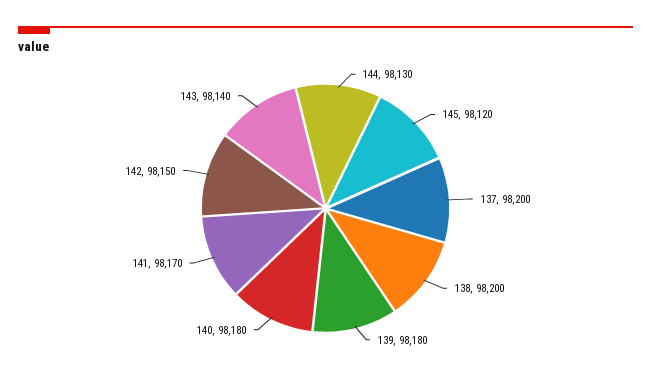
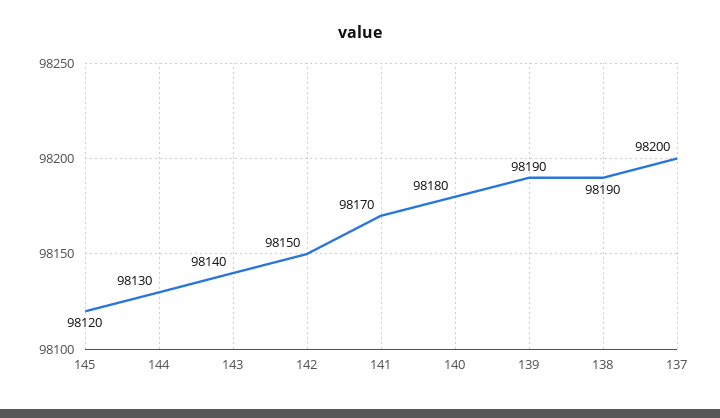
138: 98200 -> 98190
139: 98180 -> 98190

